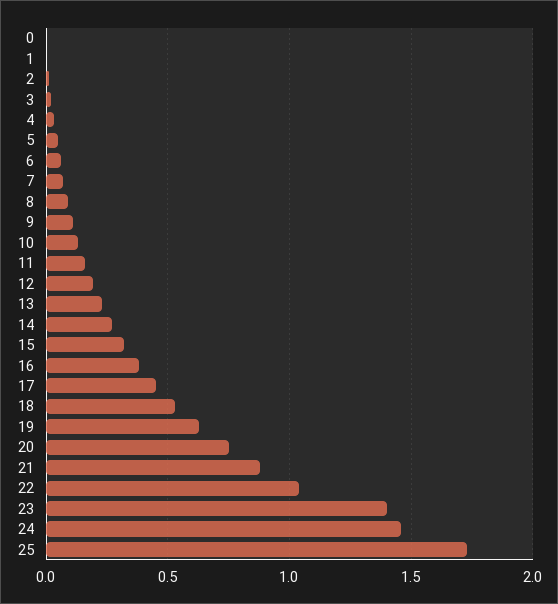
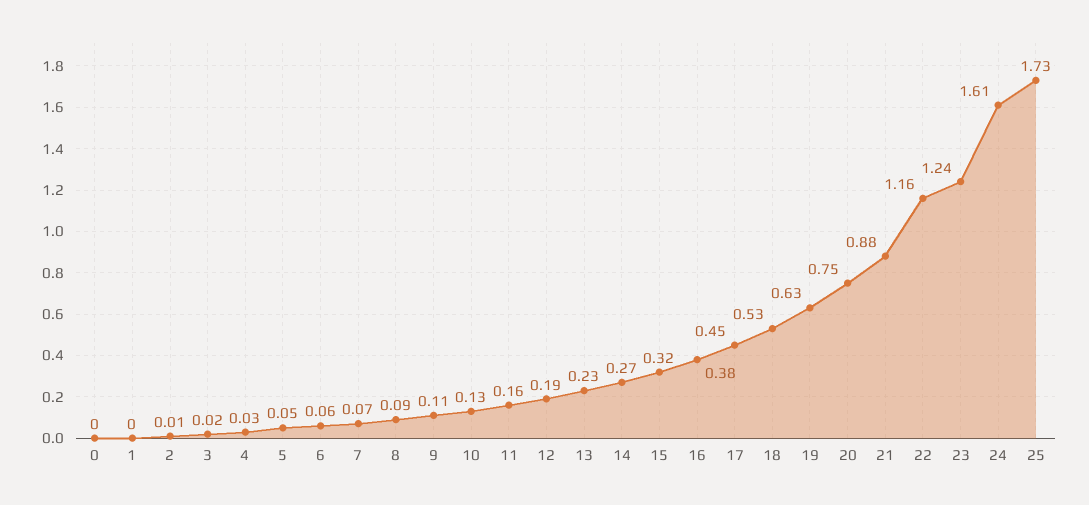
22: 1.05 -> 1.16
23: 1.4 -> 1.24
24: 1.45 -> 1.61

